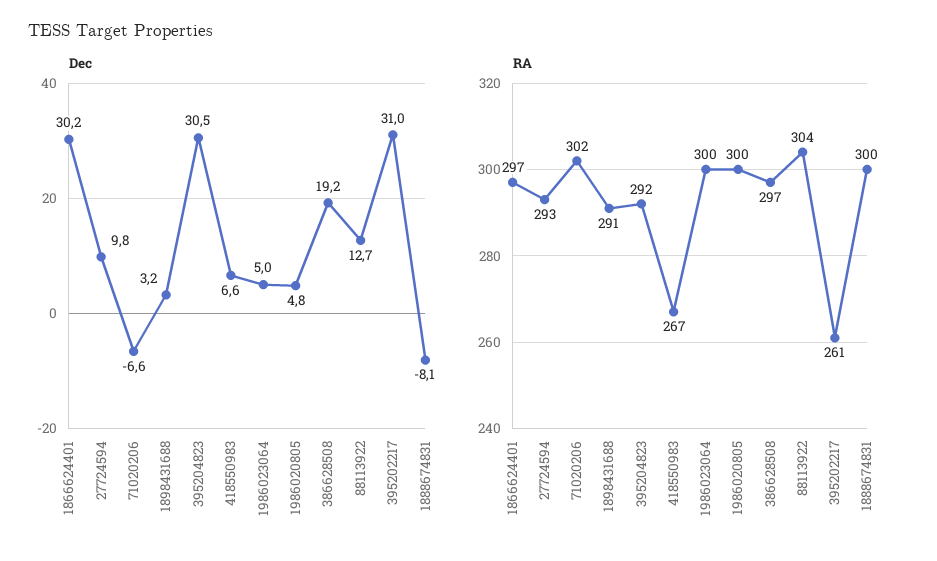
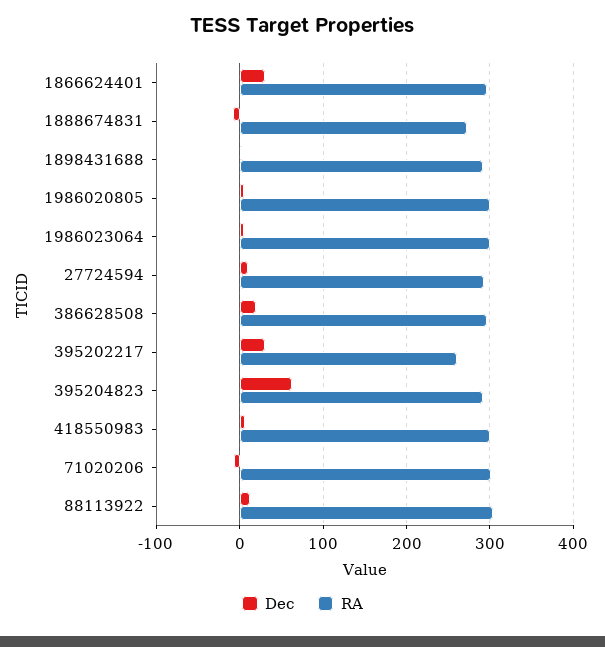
Dec, 395204823: 30.5 -> 60
RA, 418550983: 267 -> 300
RA, 1888674831: 300 -> 270

